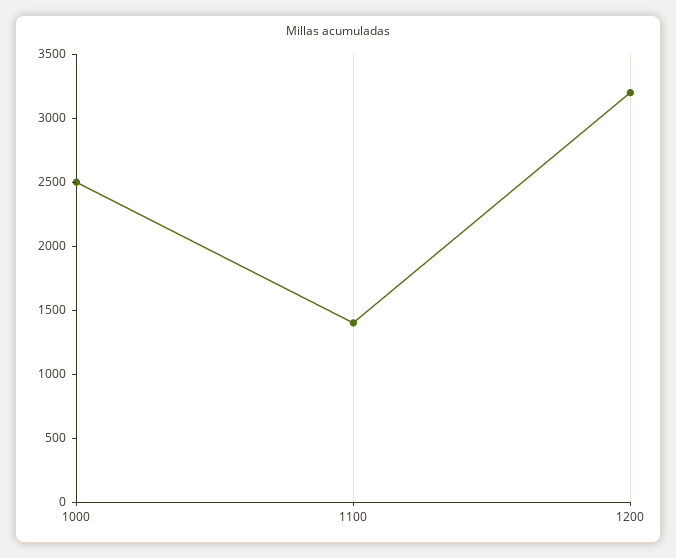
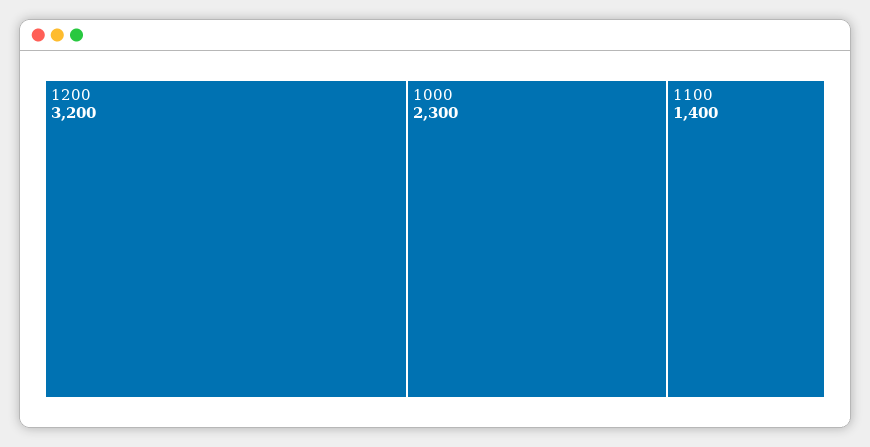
1000: 2500 -> 2300

